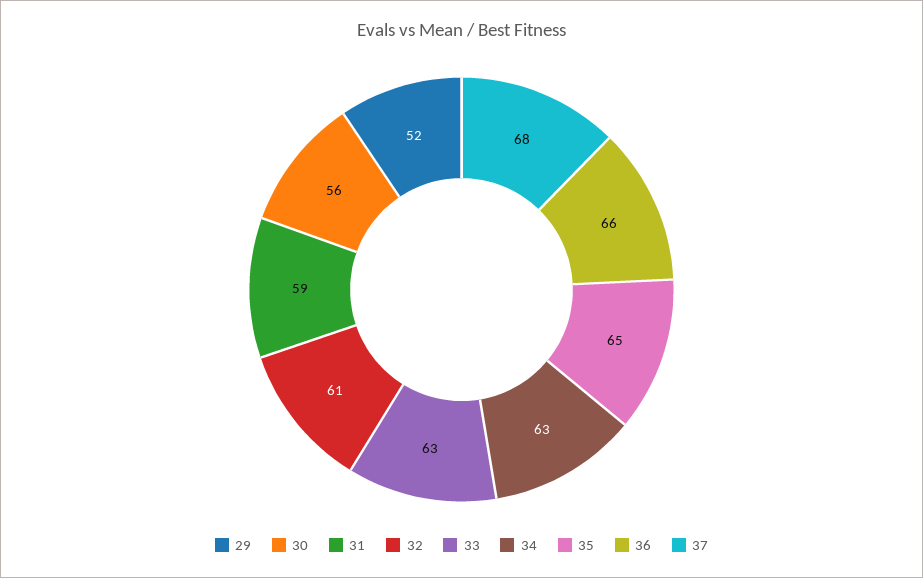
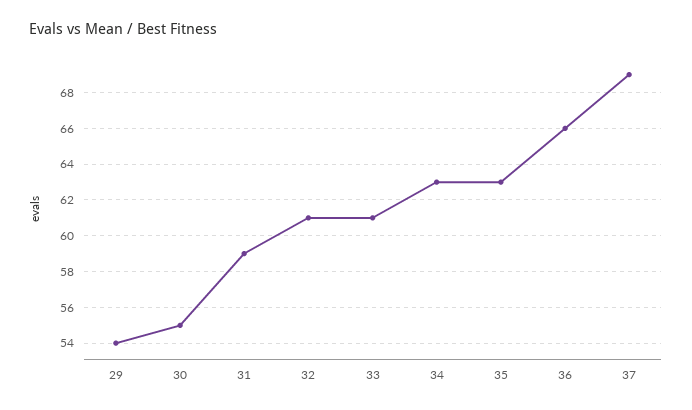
29: 52 -> 54
30: 56 -> 55
33: 63 -> 61
35: 65 -> 63
37: 68 -> 69

